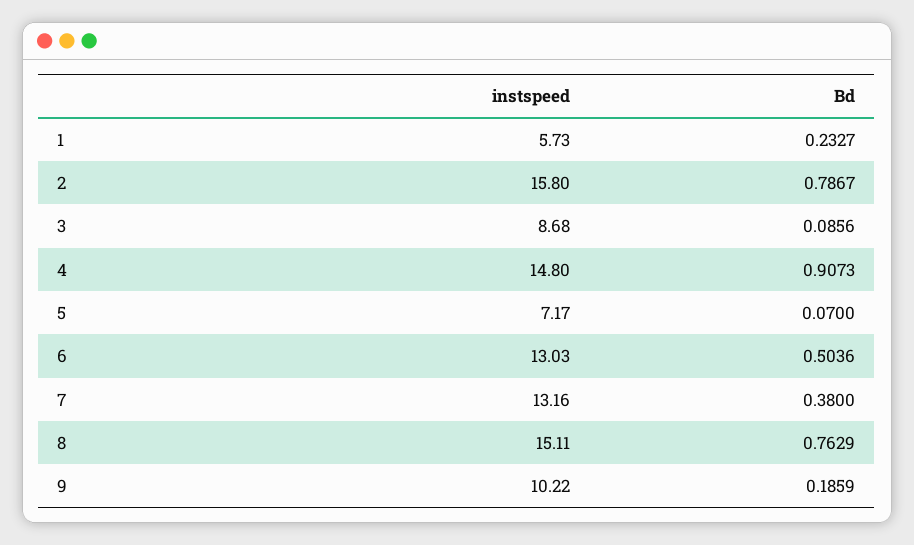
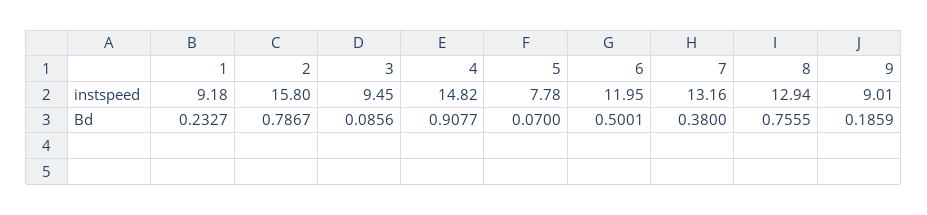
instspeed, 1: 5.73 -> 9.18
instspeed, 3: 8.68 -> 9.45
instspeed, 4: 14.8 -> 14.82
Bd, 4: 0.9073 -> 0.9077
instspeed, 5: 7.17 -> 7.78
instspeed, 6: 13.03 -> 11.95
Bd, 6: 0.5036 -> 0.5001
instspeed, 8: 15.11 -> 12.94
Bd, 8: 0.7629 -> 0.7555
instspeed, 9: 10.22 -> 9.01

